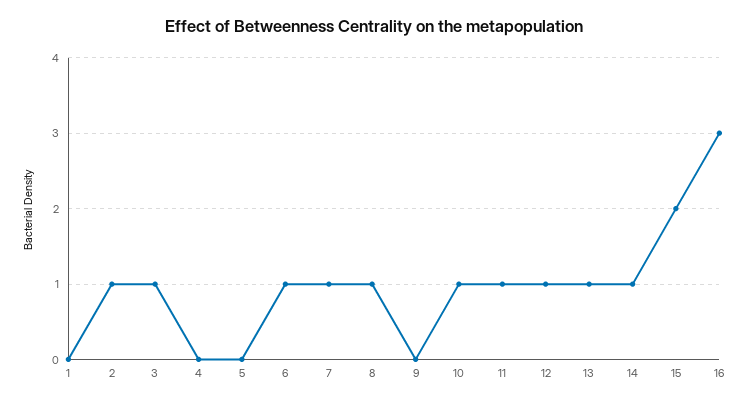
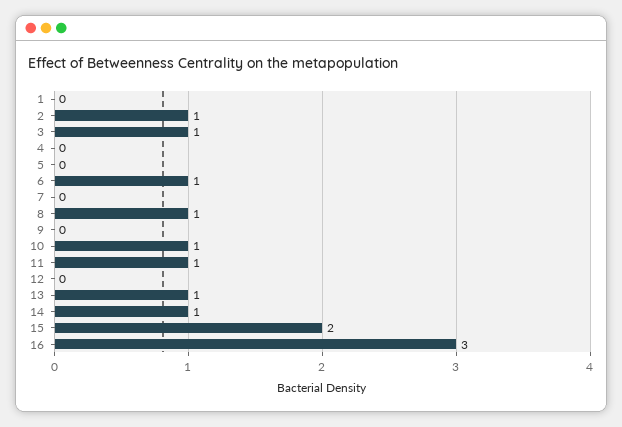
7: 1 -> 0
12: 1 -> 0

